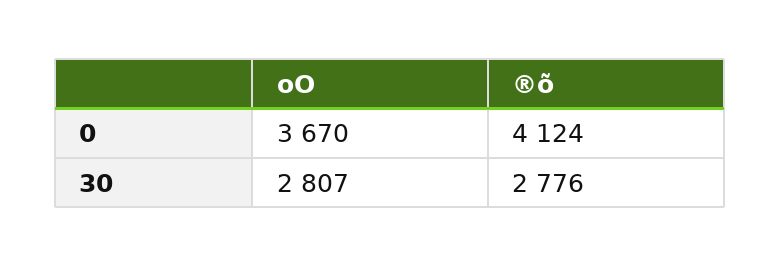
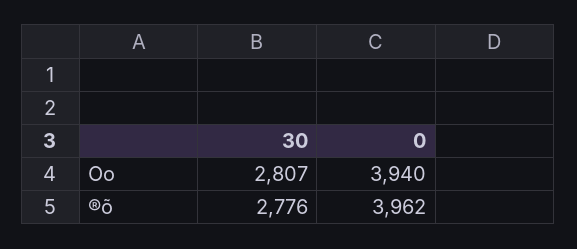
oO, 0: 3670 -> 3940
®õ, 0: 4124 -> 3962

